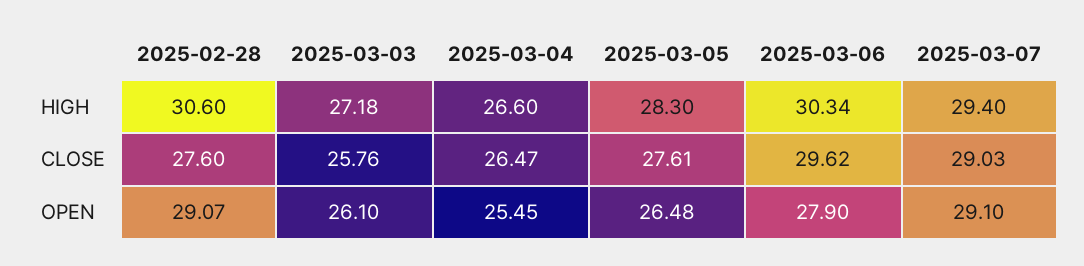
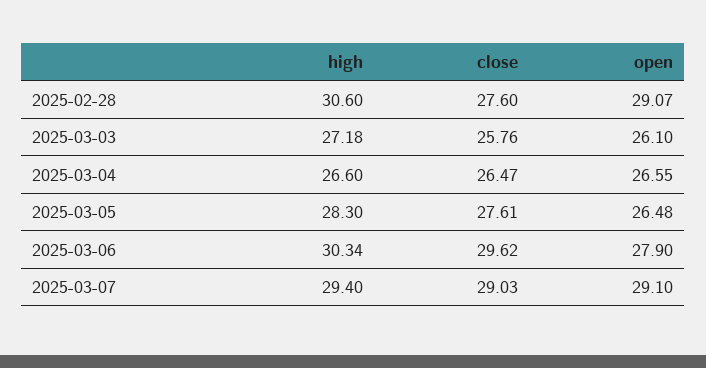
2025-03-04, OPEN: 25.45 -> 26.55

